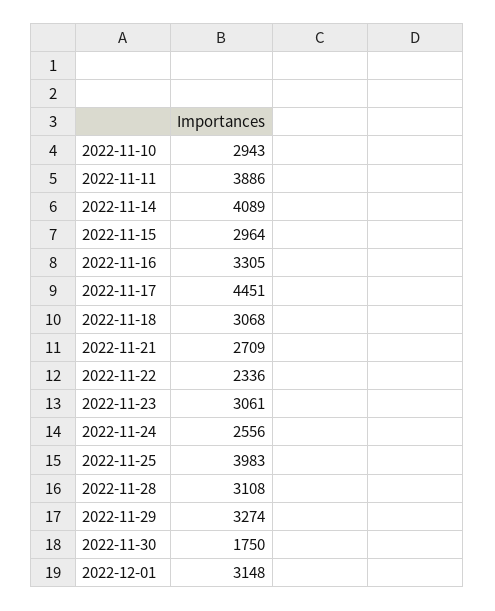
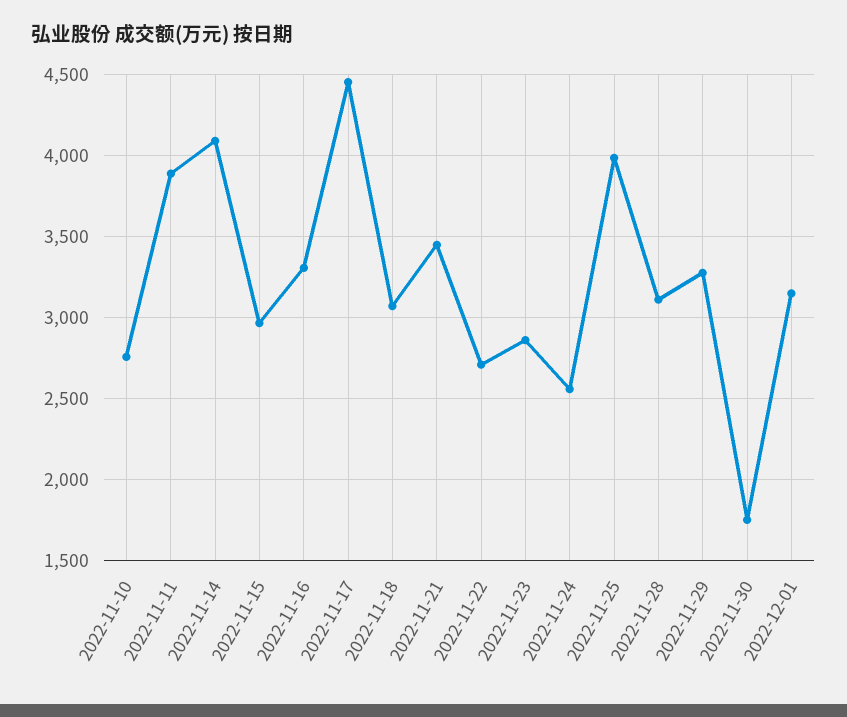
2022-11-10: 2943 -> 2750
2022-11-21: 2709 -> 3450
2022-11-22: 2336 -> 2700
2022-11-23: 3061 -> 2850

